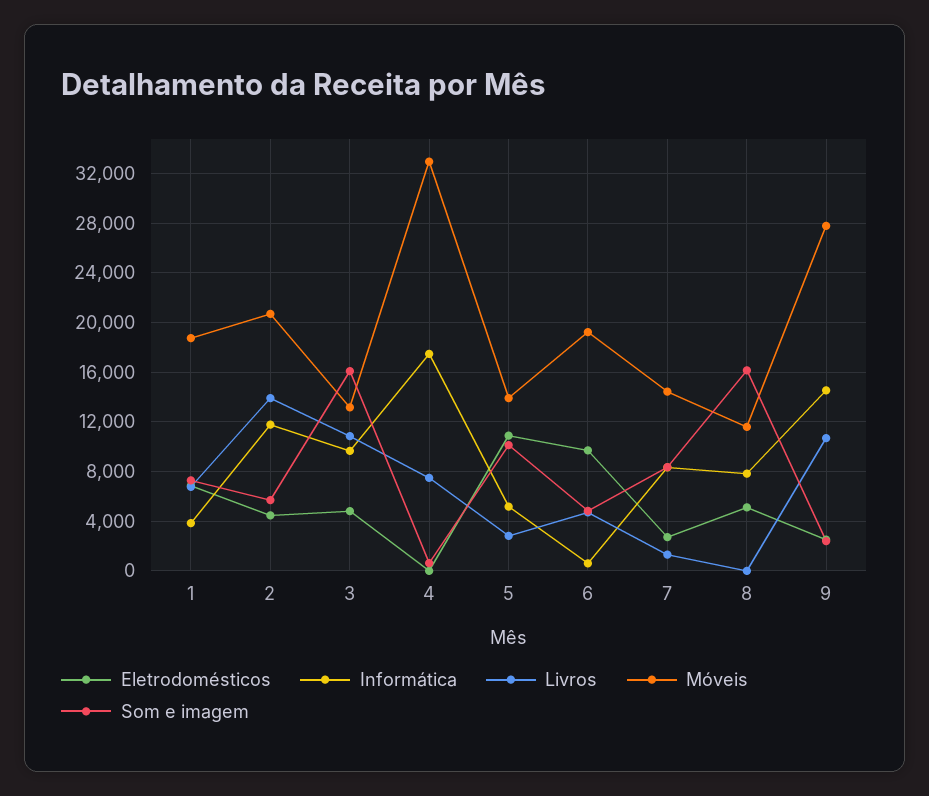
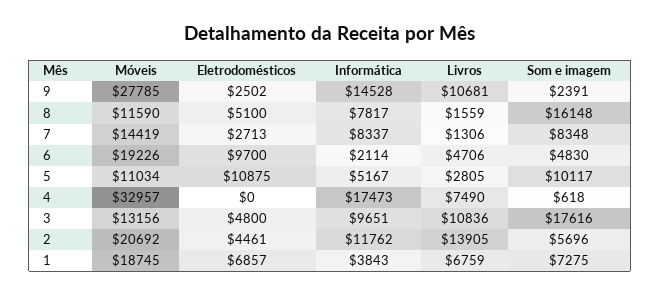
Som e imagem, 3: 16000 -> 17616
Móveis, 5: 14000 -> 11034
Informática, 6: 500 -> 2114
Livros, 8: 0 -> 1559

